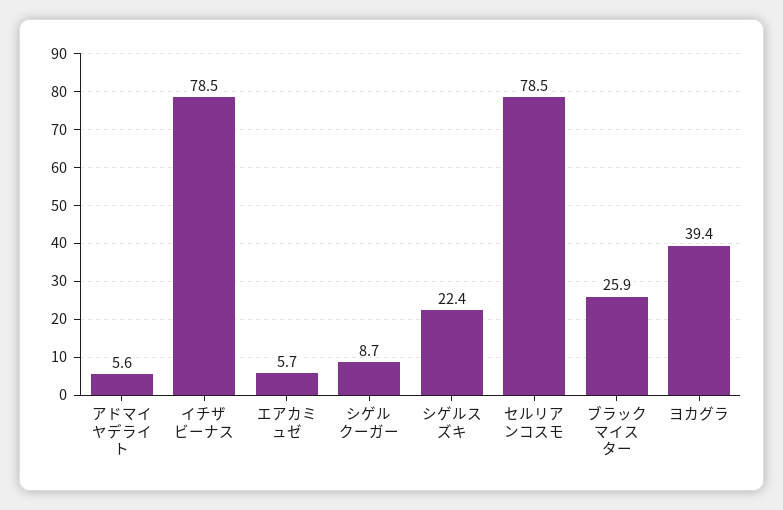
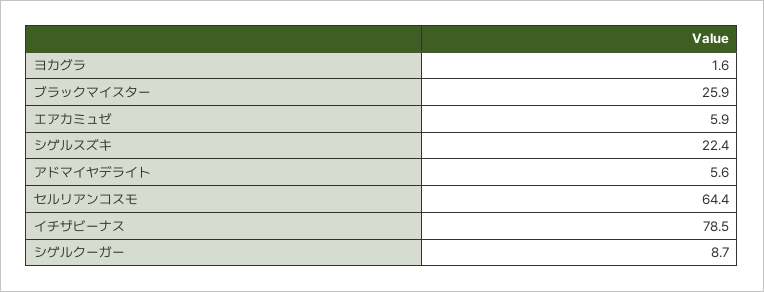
エアカミュゼ: 5.7 -> 5.9
セルリアンコスモ: 78.5 -> 64.4
ヨカグラ: 39.4 -> 1.6

